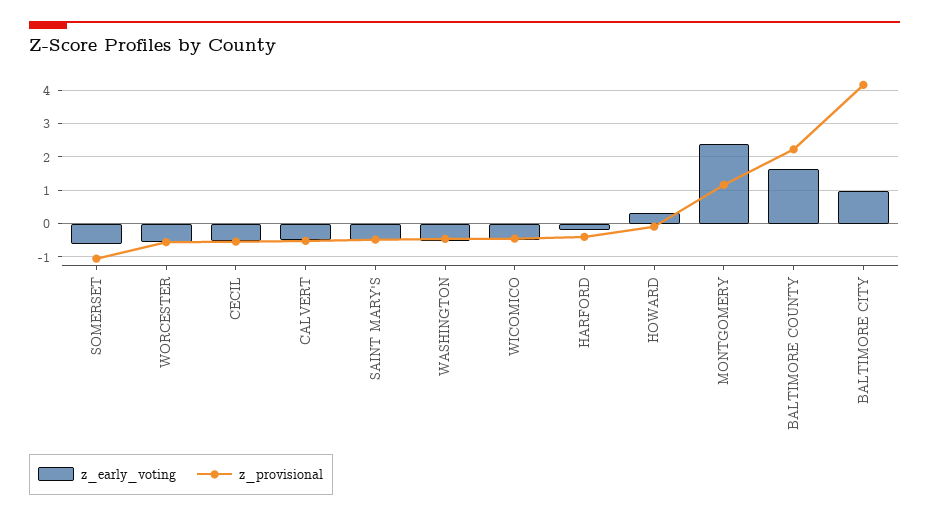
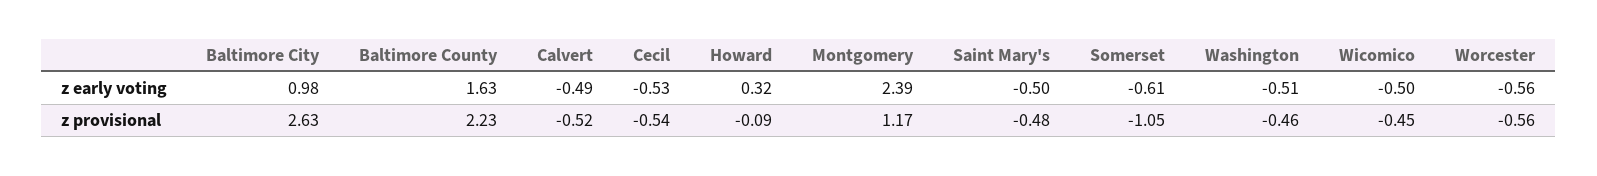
z_early_voting, HARFORD: -0.2 -> none
z_provisional, HARFORD: -0.4 -> none
z_provisional, BALTIMORE CITY: 4.2 -> 2.63

